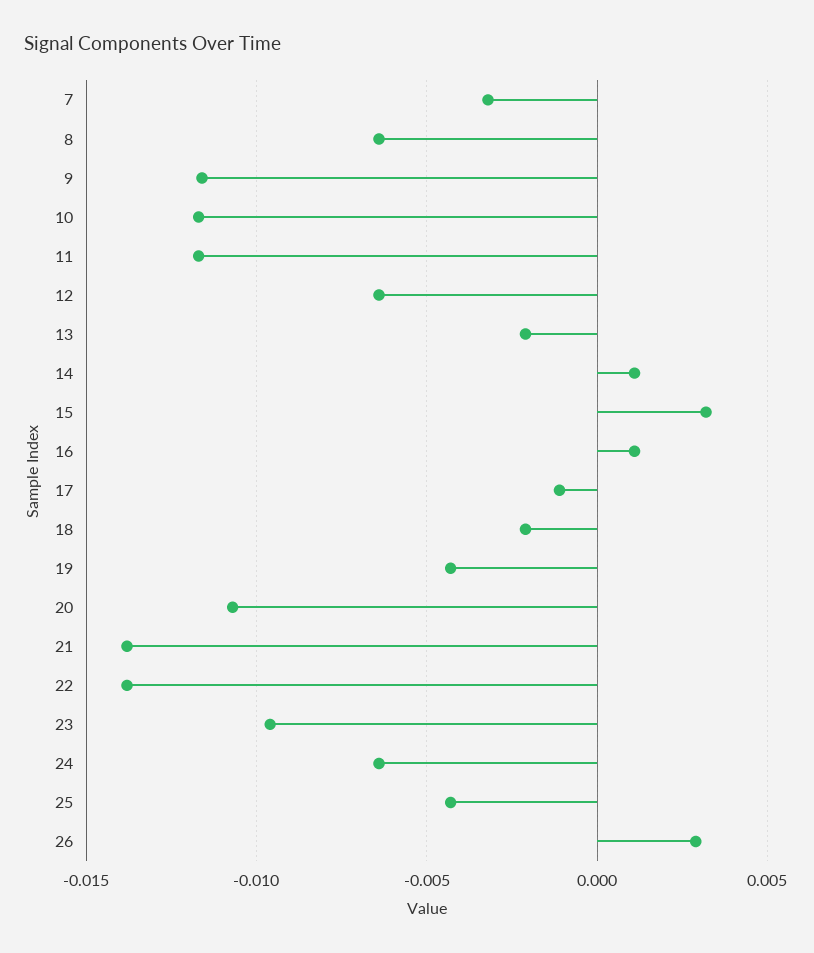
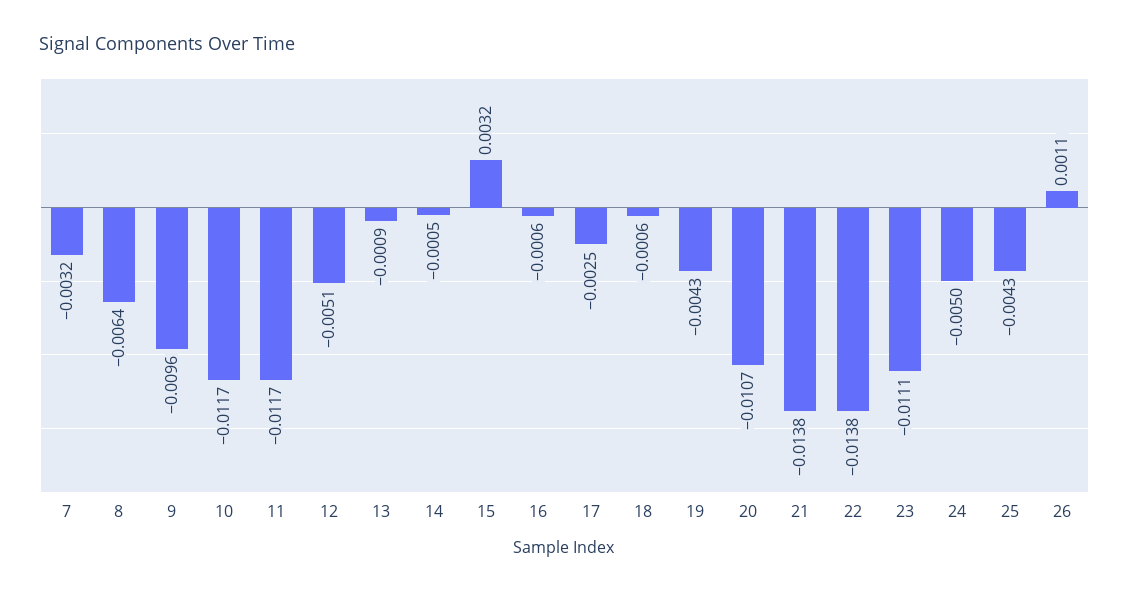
9: -0.0115 -> -0.0096
12: -0.0065 -> -0.0051
13: -0.002 -> -0.0009
14: 0.001 -> -0.0005
16: 0.001 -> -0.0006
17: -0.001 -> -0.0025
18: -0.002 -> -0.0006
23: -0.0095 -> -0.0111
24: -0.0065 -> -0.005
26: 0.003 -> 0.0011

